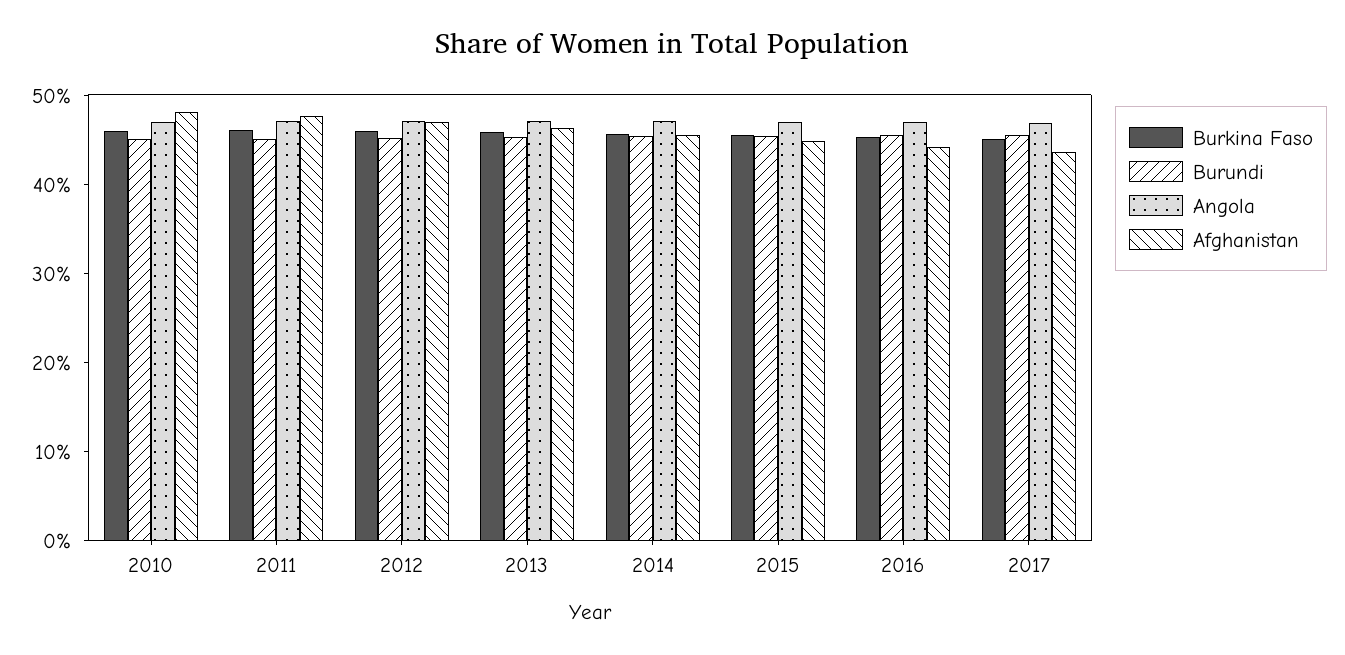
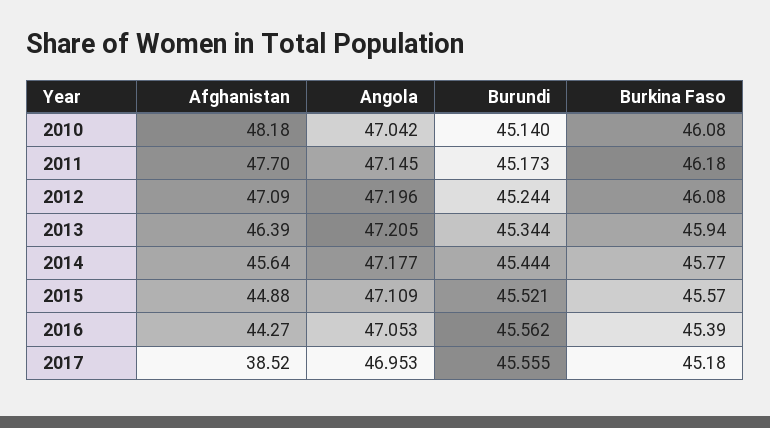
Afghanistan, 2017: 44 -> 38.52

